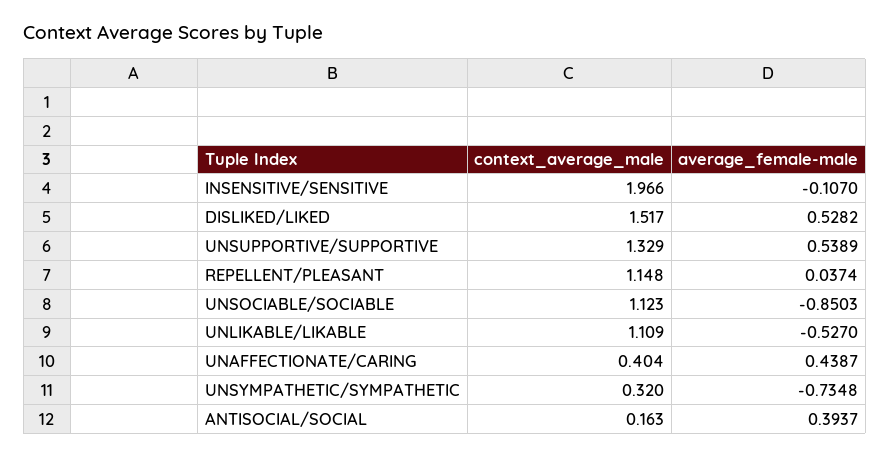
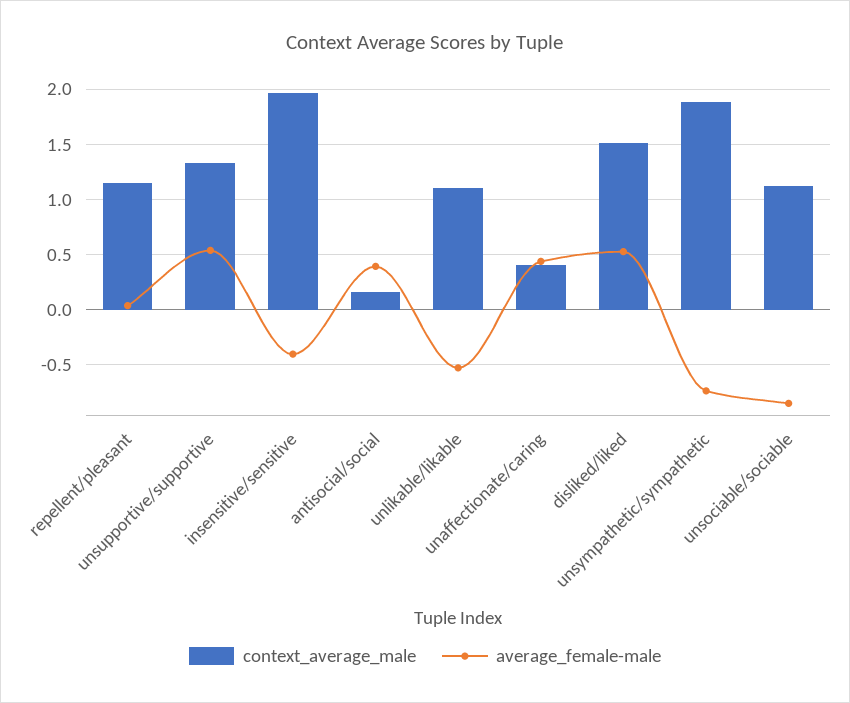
average_female-male, INSENSITIVE/SENSITIVE: -0.107 -> -0.4
context_average_male, UNSYMPATHETIC/SYMPATHETIC: 0.32 -> 1.9

